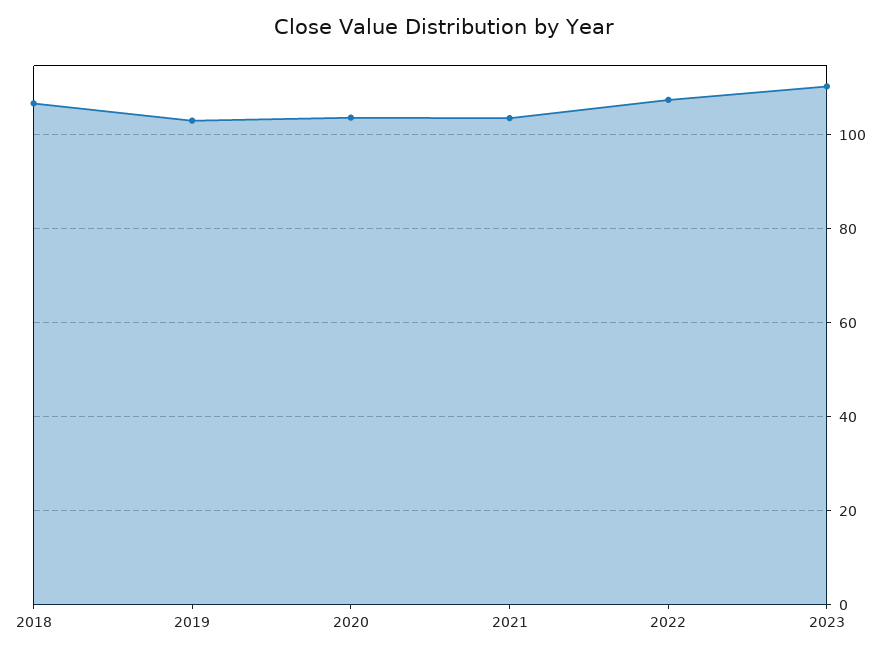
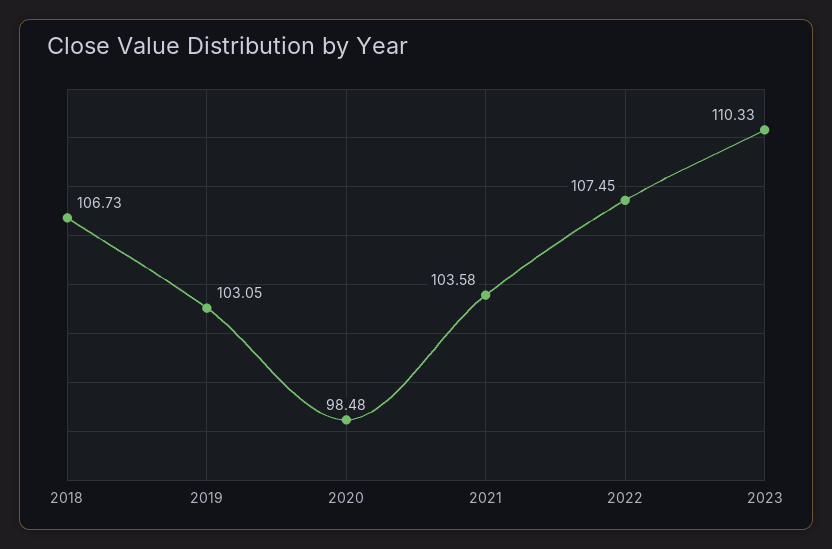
2020: 104 -> 98.48

